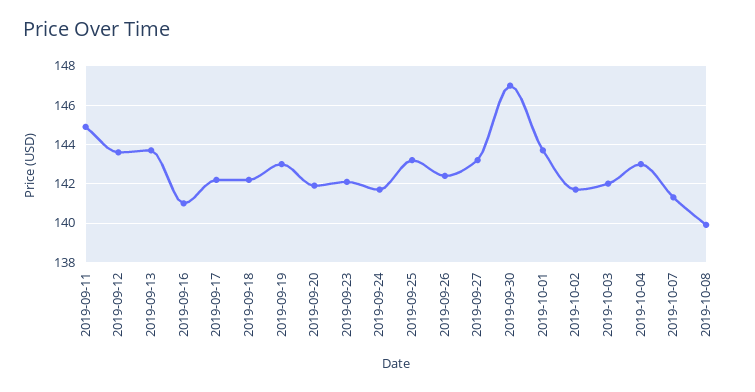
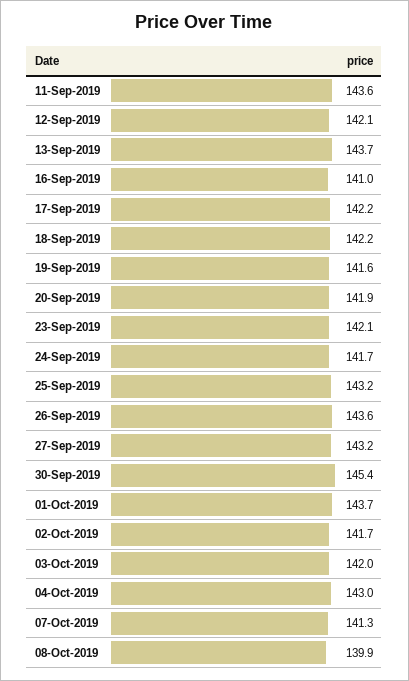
2019-09-11: 145 -> 143.6
2019-09-12: 143.5 -> 142.1
2019-09-19: 143 -> 141.6
2019-09-26: 142.5 -> 143.6
2019-09-30: 147 -> 145.4

